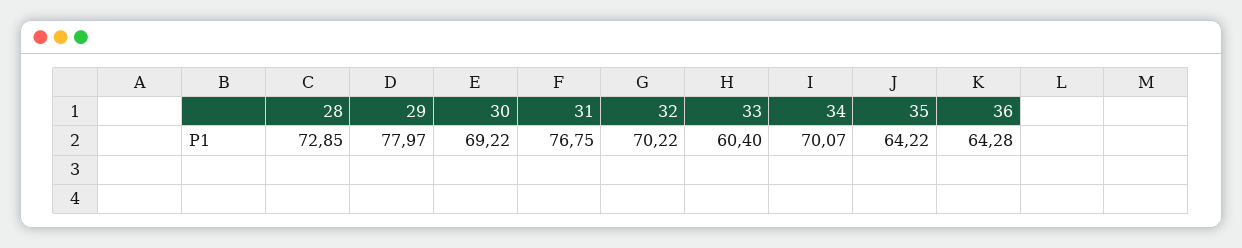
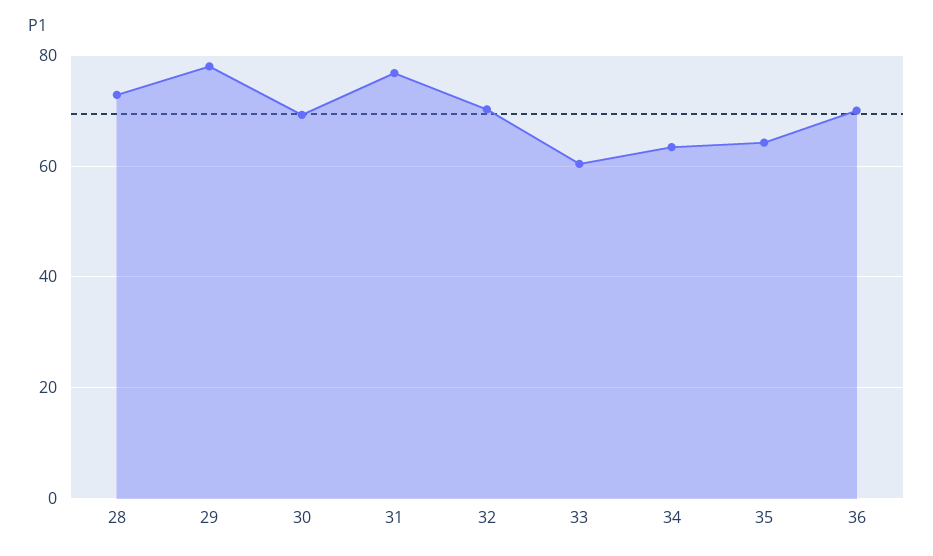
34: 70.07 -> 64
36: 64.28 -> 70

